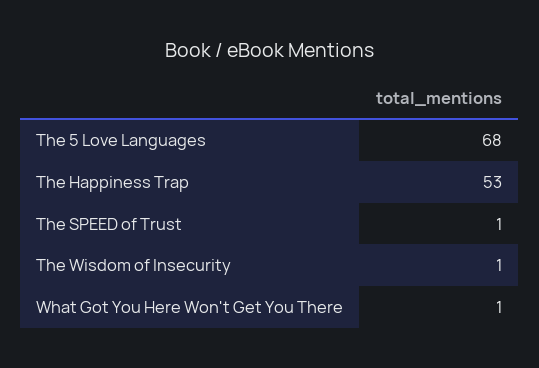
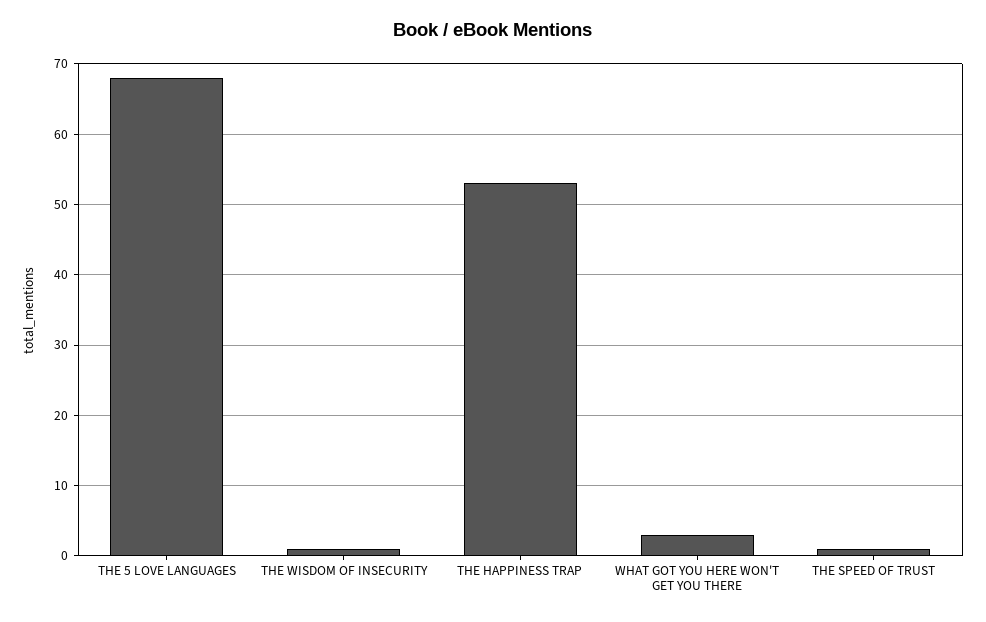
What Got You Here Won't Get You There: 1 -> 3

